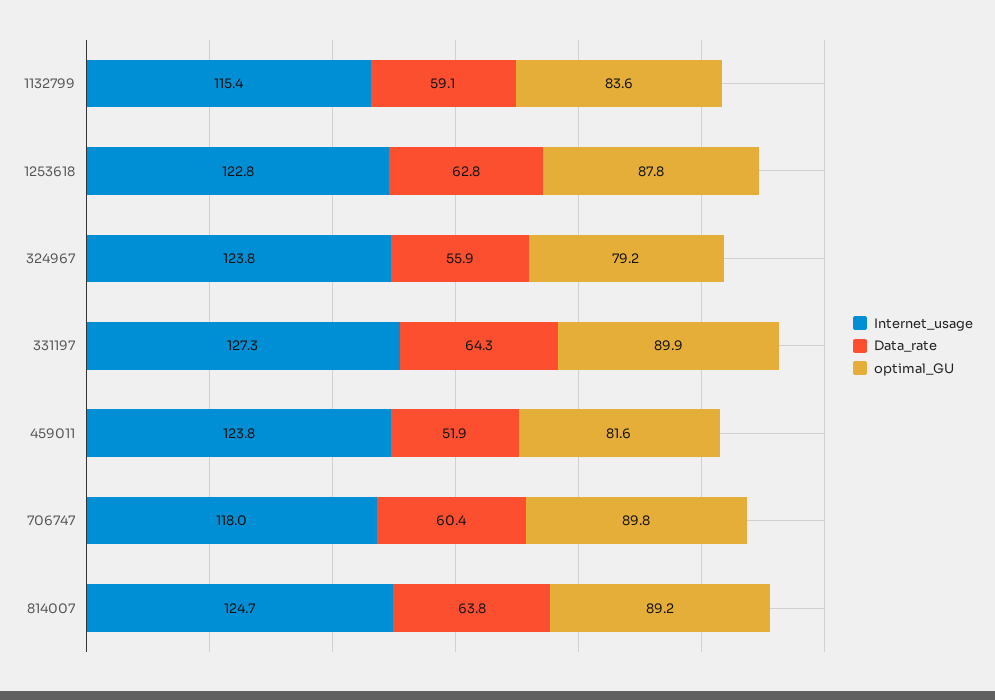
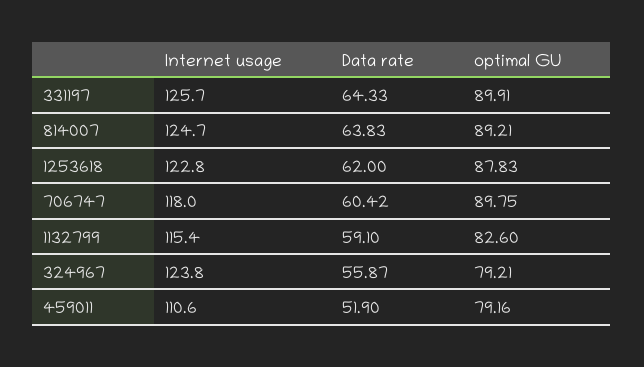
optimal_GU, 1132799: 83.6 -> 82.6
Data_rate, 1253618: 62.8 -> 62
Internet_usage, 331197: 127.3 -> 125.7
Internet_usage, 459011: 123.8 -> 110.6
optimal_GU, 459011: 81.6 -> 79.16

